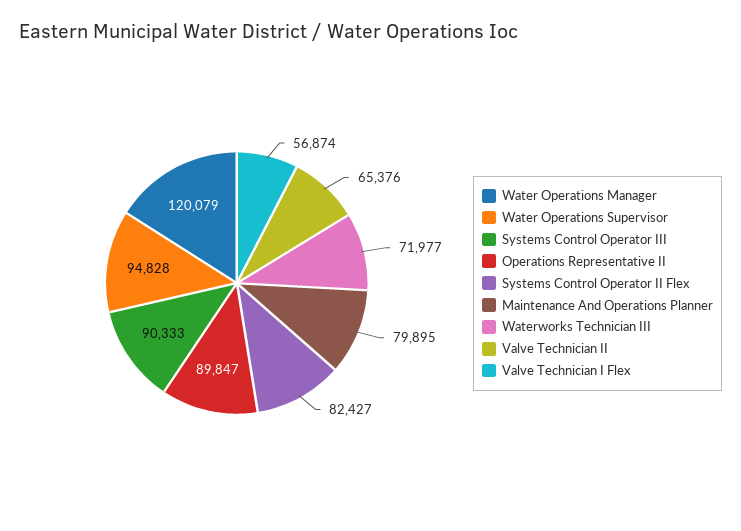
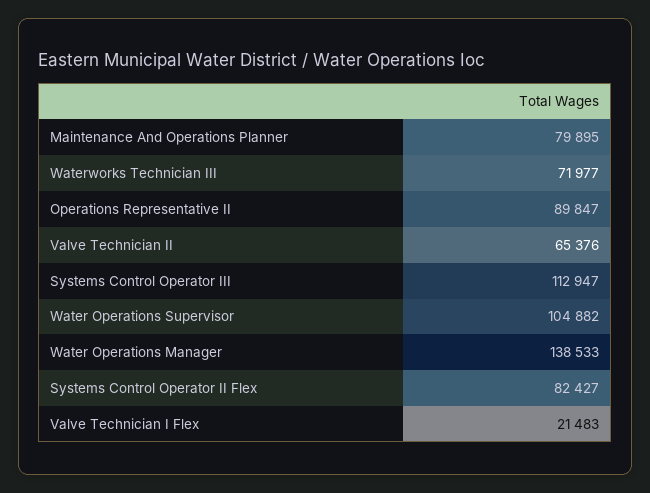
Water Operations Manager: 120079 -> 138533
Water Operations Supervisor: 94828 -> 104882
Systems Control Operator III: 90333 -> 112947
Valve Technician I Flex: 56874 -> 21483

